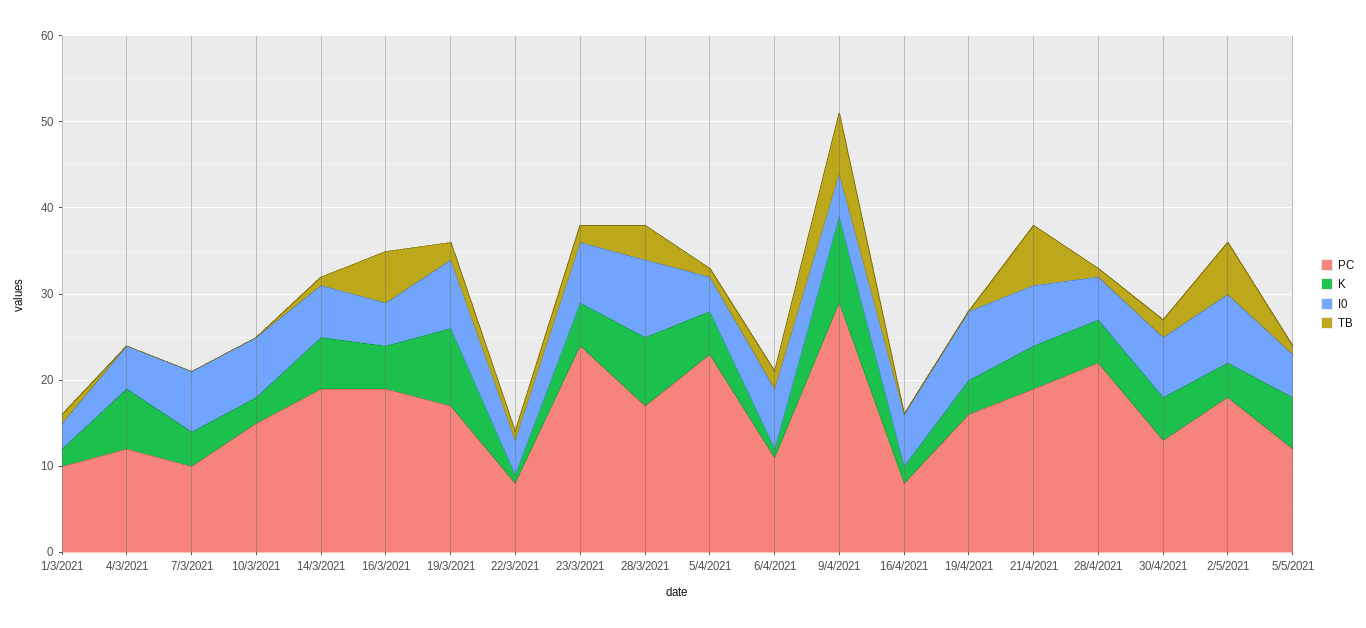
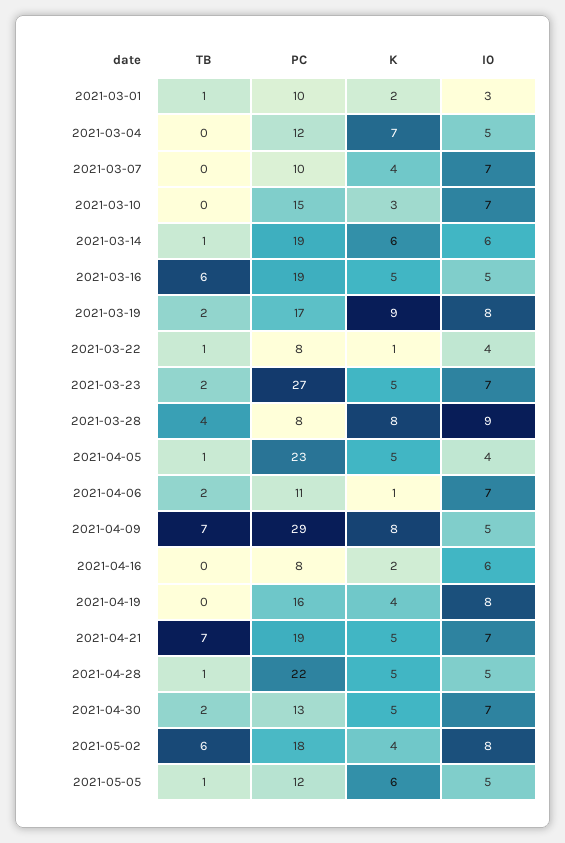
PC, 23/3/2021: 24 -> 27
PC, 28/3/2021: 17 -> 8
K, 9/4/2021: 10 -> 8

